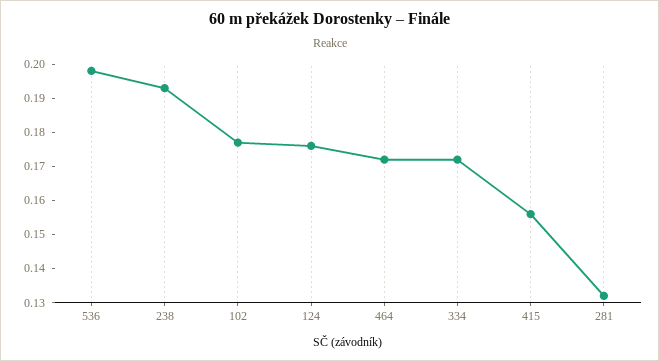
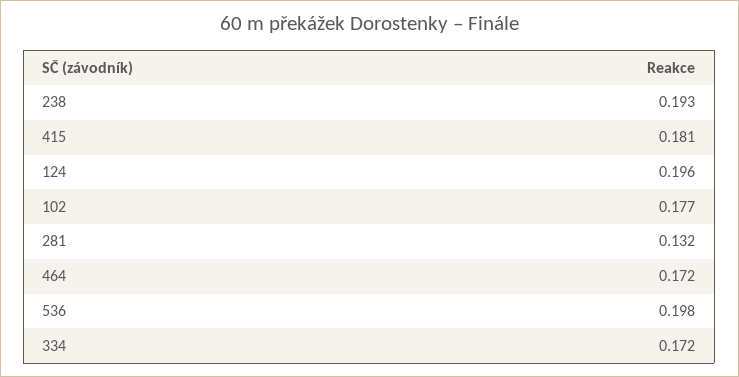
124: 0.175 -> 0.196
415: 0.155 -> 0.181

